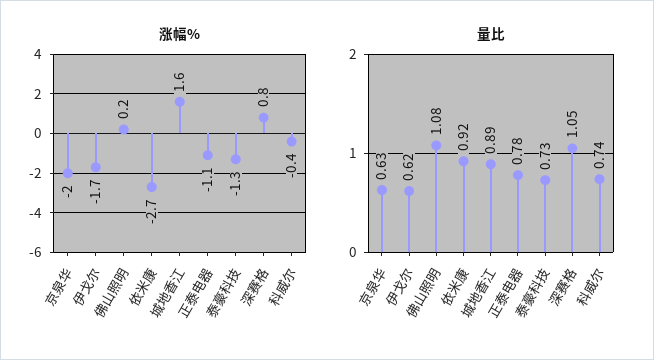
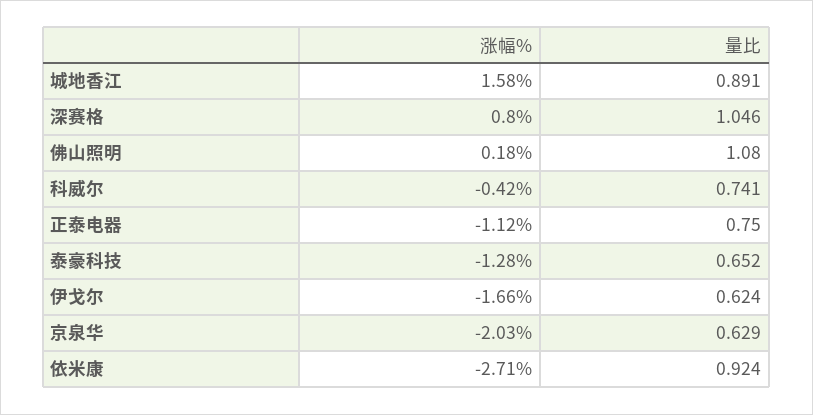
量比, 正泰电器: 0.78 -> 0.75
量比, 泰豪科技: 0.73 -> 0.652

